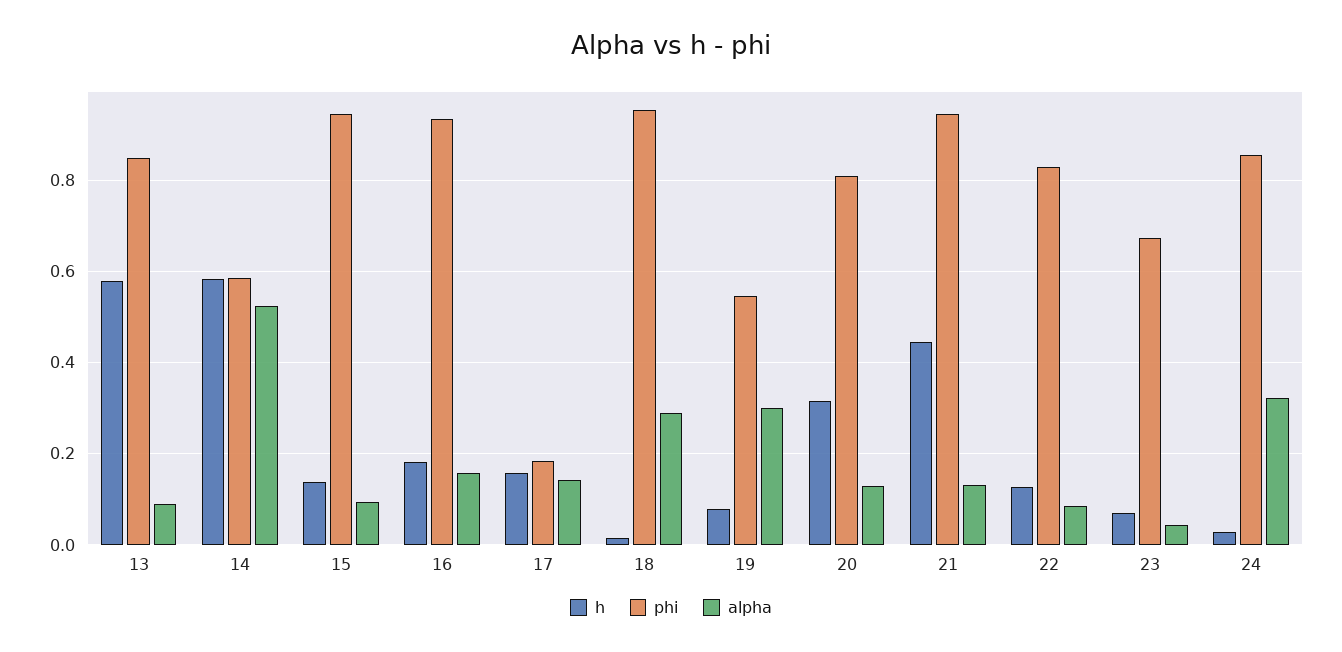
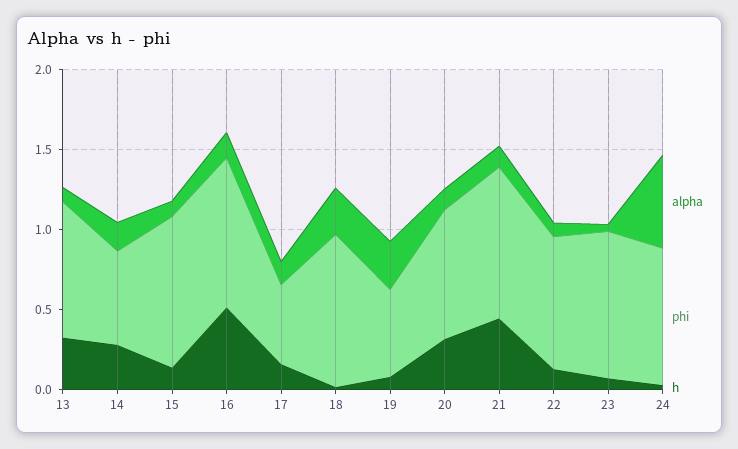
h, 13: 0.58 -> 0.3
h, 14: 0.58 -> 0.3
alpha, 14: 0.52 -> 0.2
h, 16: 0.18 -> 0.5
phi, 17: 0.18 -> 0.5
phi, 23: 0.68 -> 0.9
alpha, 24: 0.32 -> 0.6

